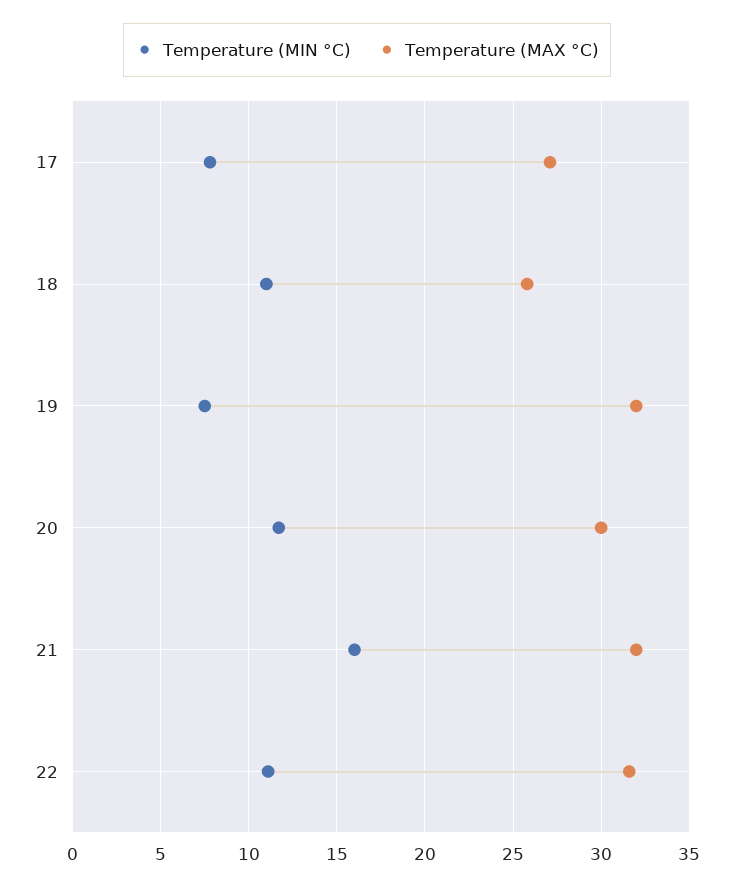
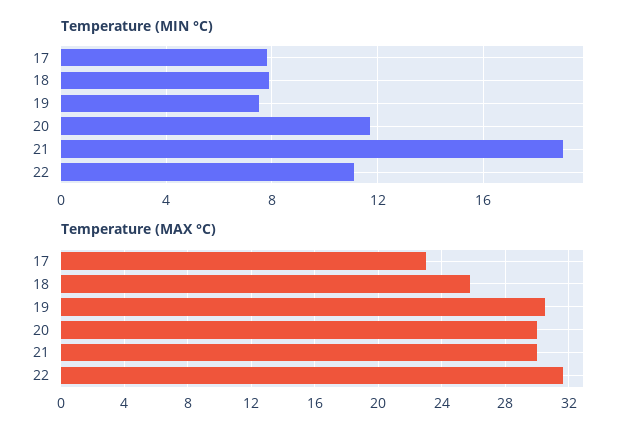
Temperature (MAX °C), 17: 27 -> 23
Temperature (MIN °C), 18: 11 -> 8
Temperature (MAX °C), 19: 32 -> 30.5
Temperature (MIN °C), 21: 16 -> 19
Temperature (MAX °C), 21: 32 -> 30

